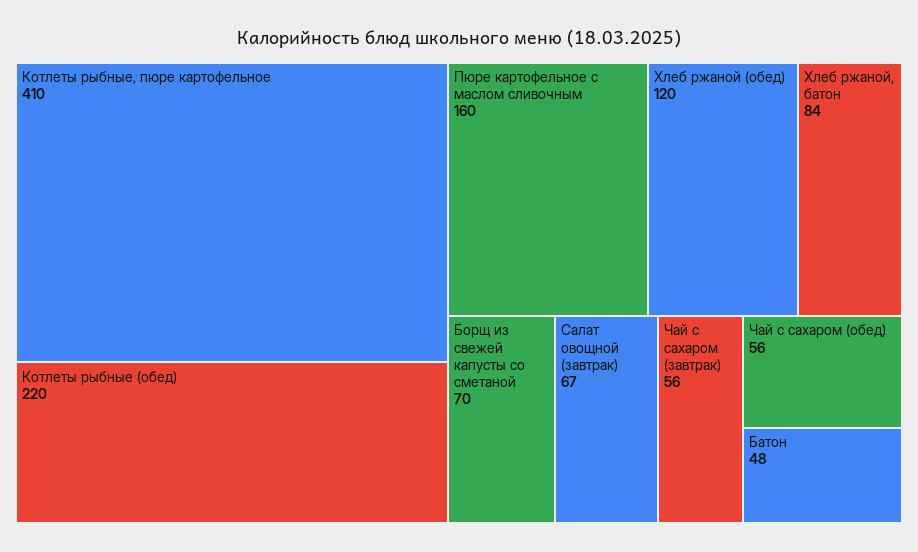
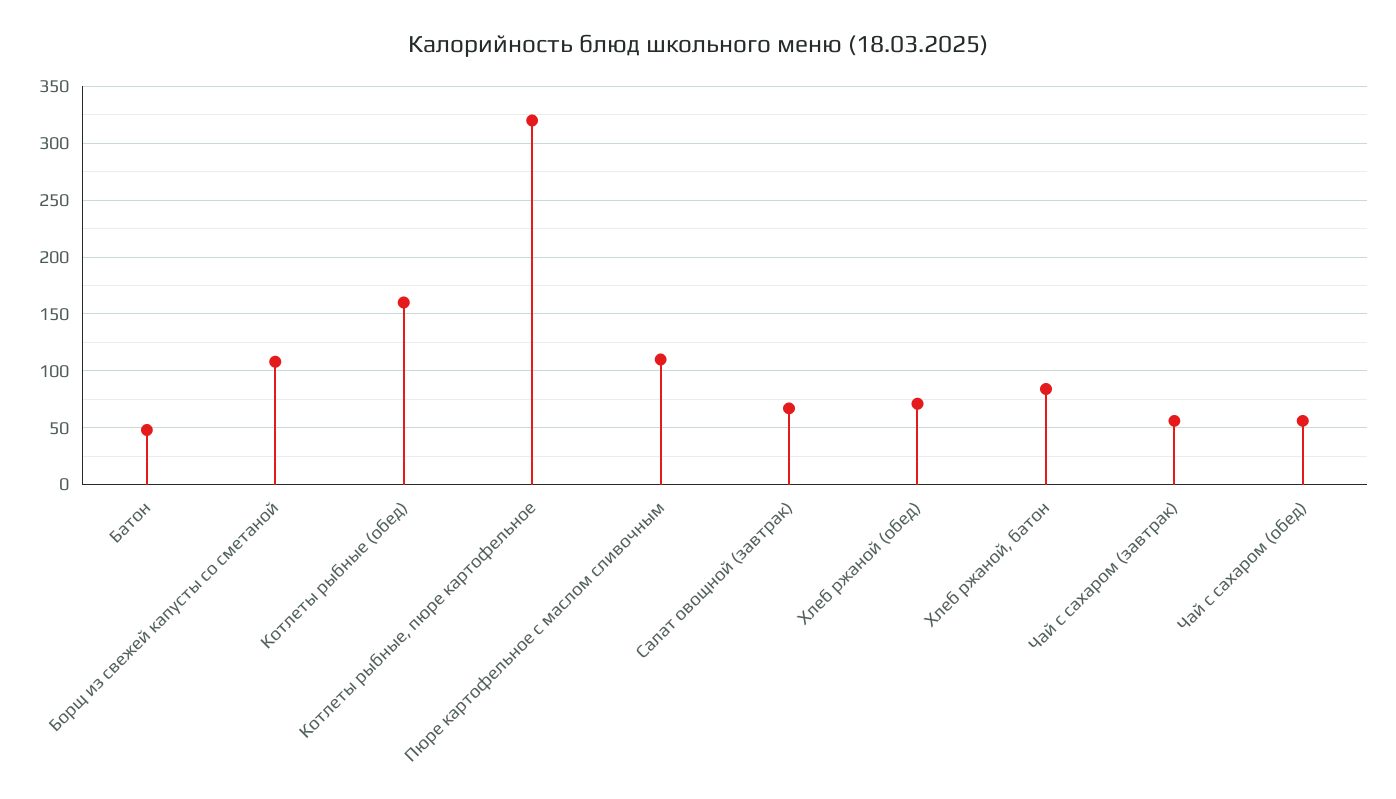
Котлеты рыбные, пюре картофельное: 410 -> 320
Котлеты рыбные (обед): 220 -> 160
Пюре картофельное с маслом сливочным: 160 -> 110
Хлеб ржаной (обед): 120 -> 70
Борщ из свежей капусты со сметаной: 70 -> 110

